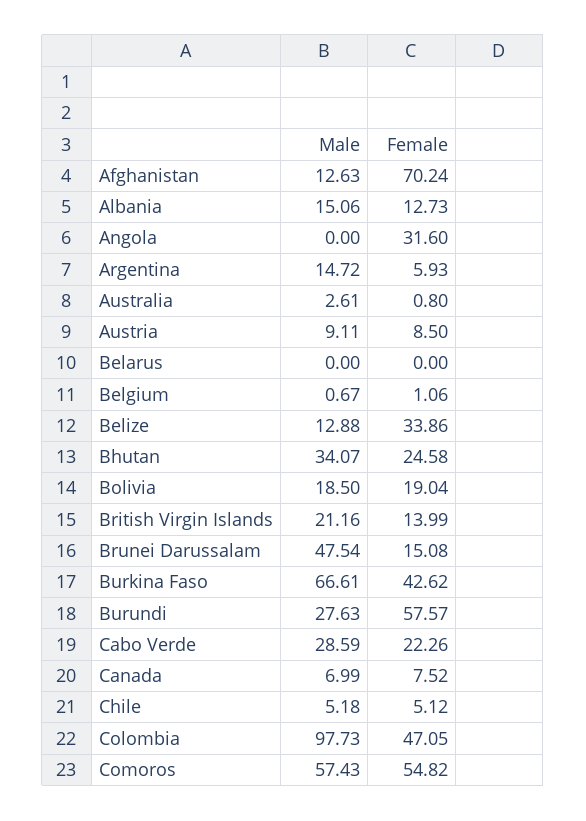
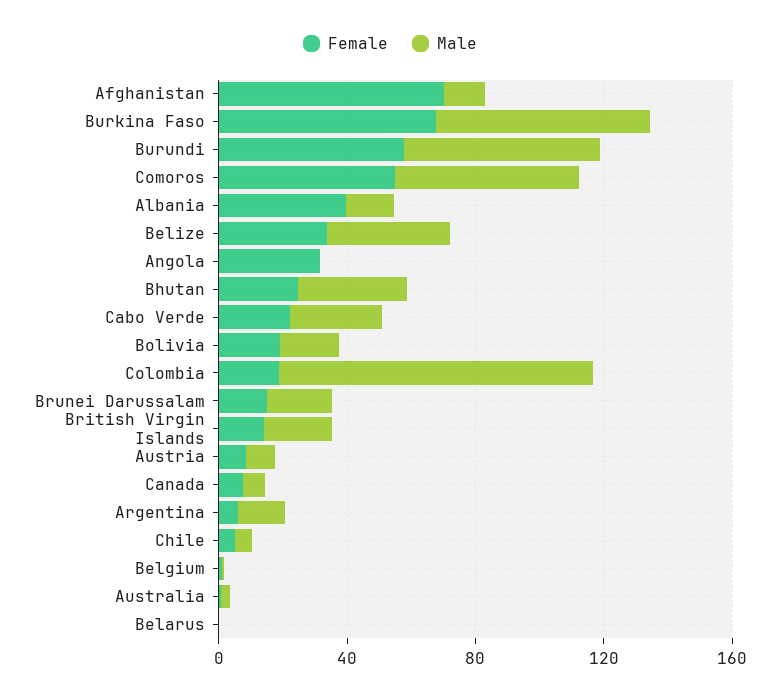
Female, Albania: 12.73 -> 40
Male, Belize: 12.88 -> 40
Male, Brunei Darussalam: 47.54 -> 20
Female, Burkina Faso: 42.62 -> 70
Male, Burundi: 27.63 -> 60
Female, Colombia: 47.05 -> 20

